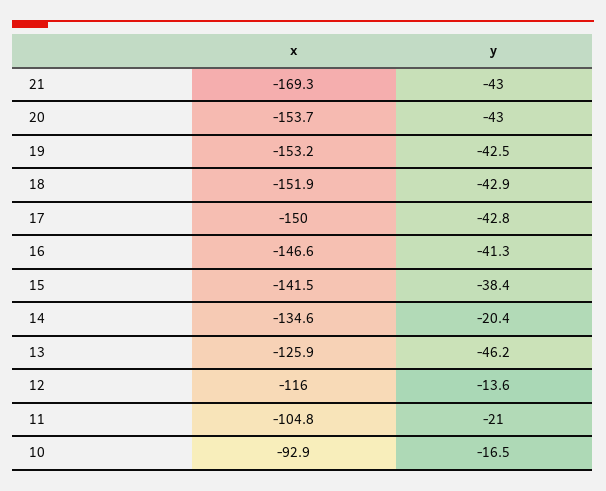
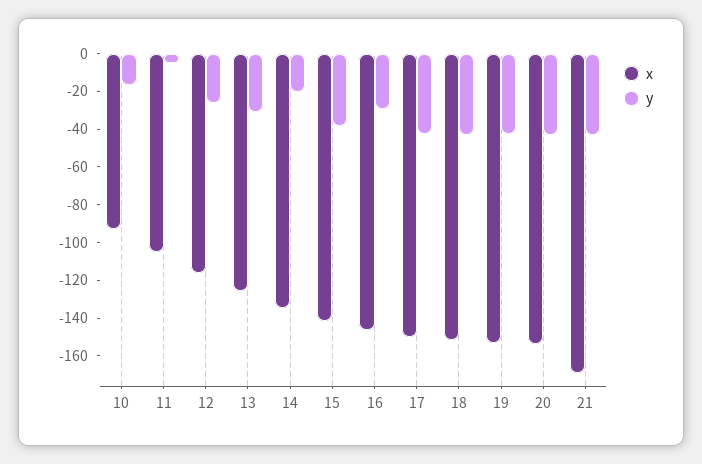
y, 16: -41.3 -> -30
y, 13: -46.2 -> -30
y, 12: -13.6 -> -25
y, 11: -21 -> -5

